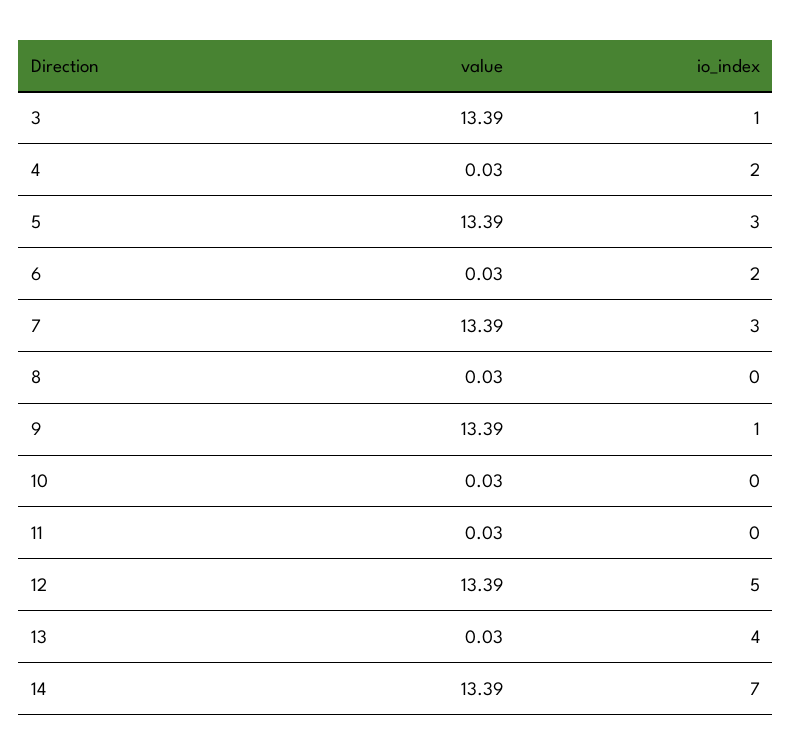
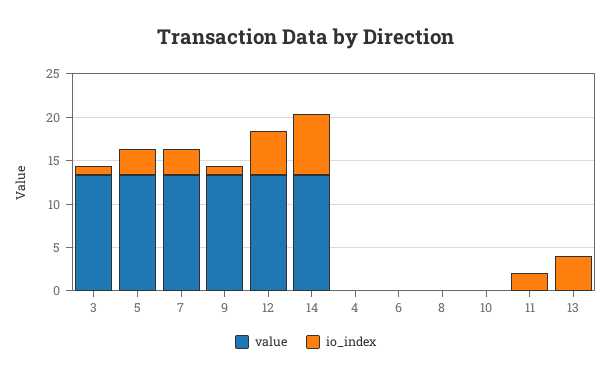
io_index, 4: 2 -> 0
io_index, 6: 2 -> 0
io_index, 11: 0 -> 2

